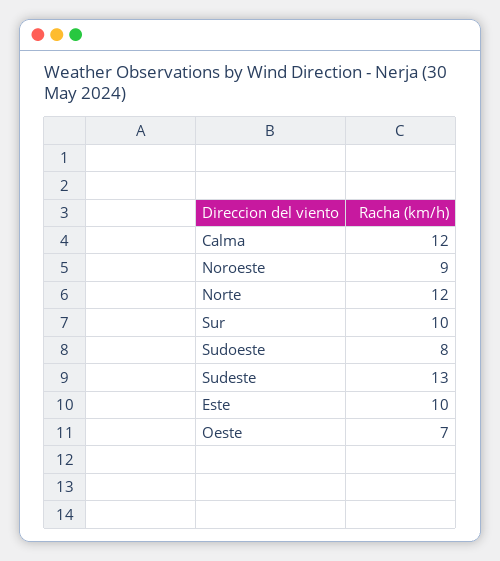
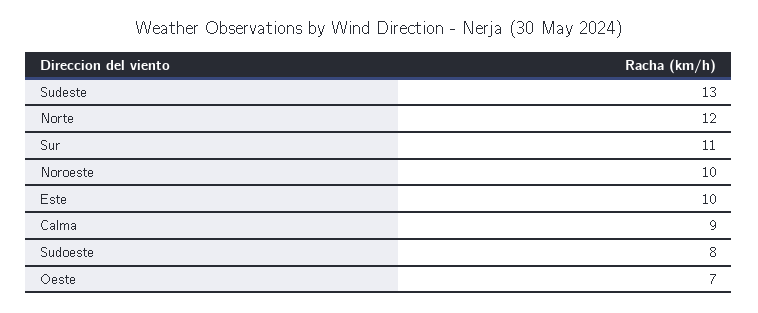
Calma: 12 -> 9
Noroeste: 9 -> 10
Sur: 10 -> 11

